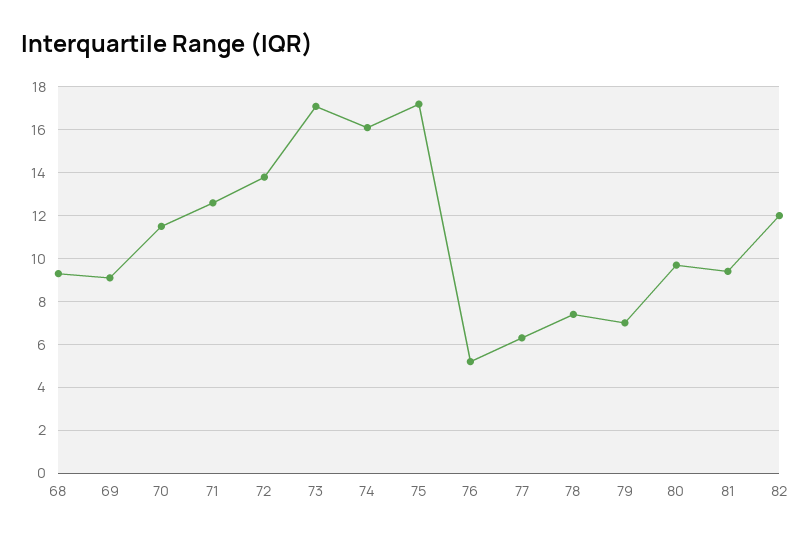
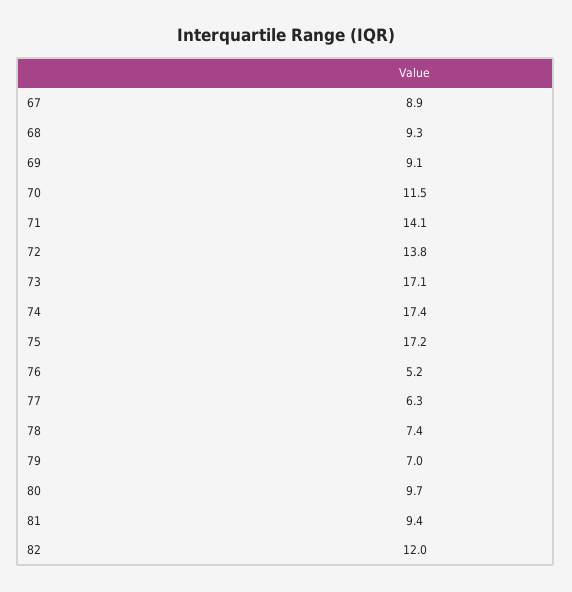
71: 12.5 -> 14.1
74: 16 -> 17.4
67: none -> 8.9

